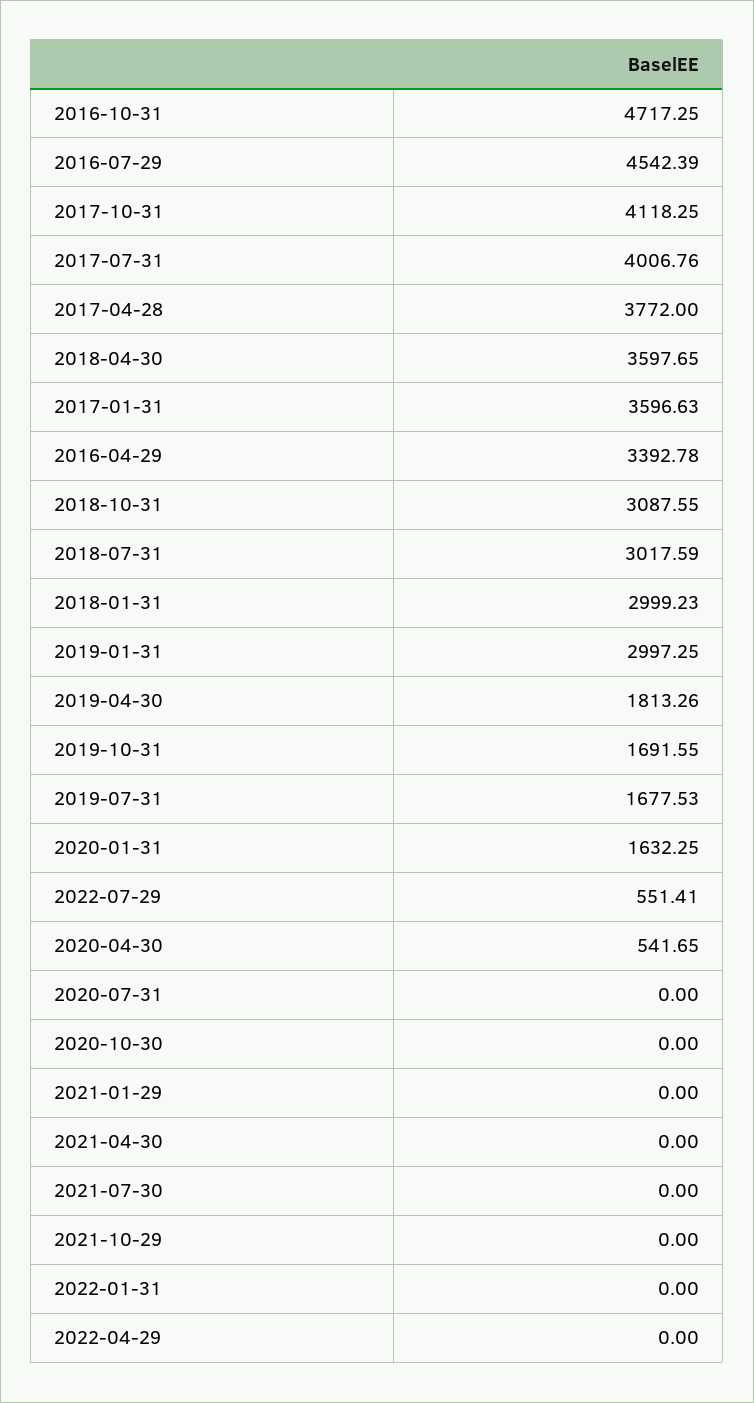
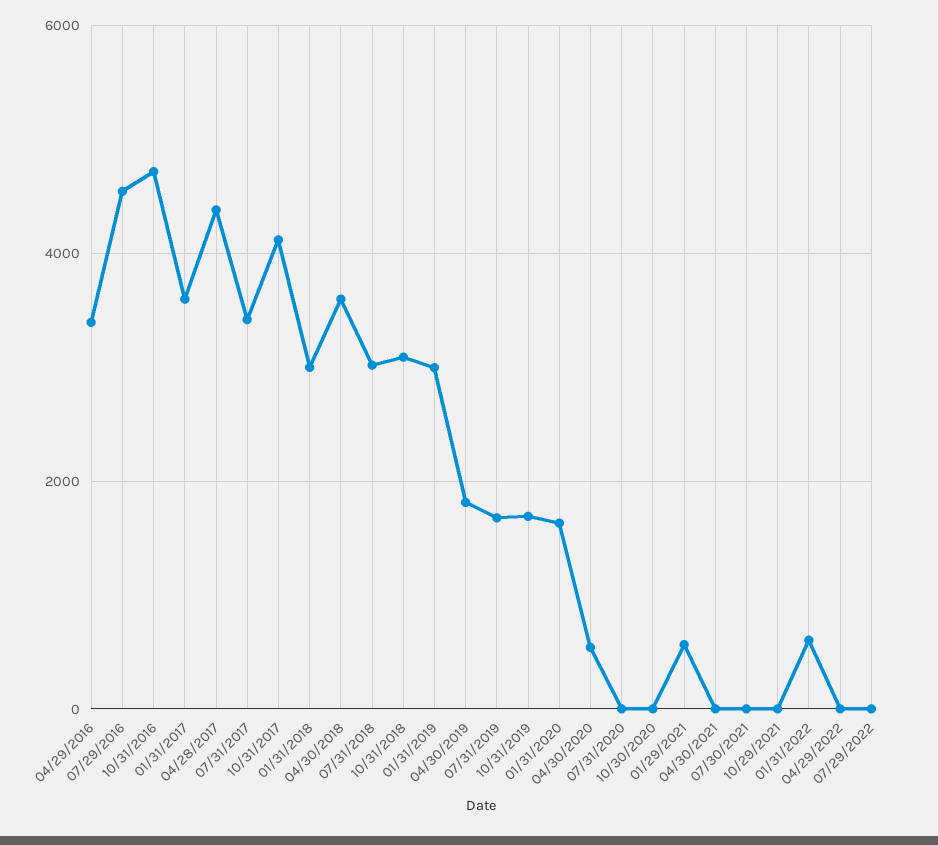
2017-07-31: 4006.76 -> 3400
2017-04-28: 3772 -> 4400
2022-07-29: 551.41 -> 0
2021-01-29: 0 -> 600
2022-01-31: 0 -> 600

